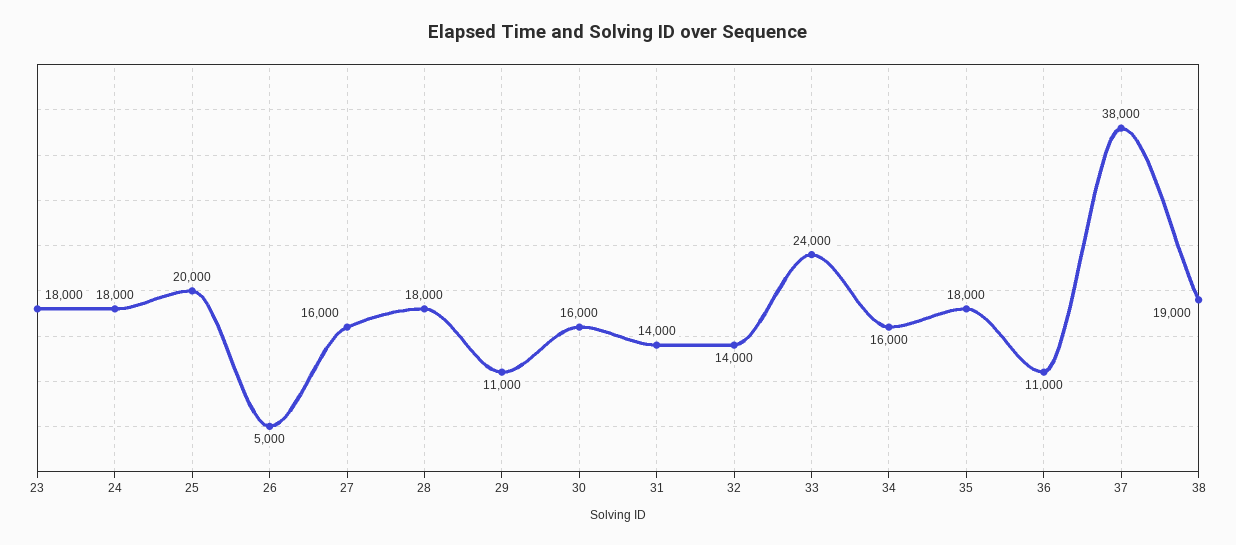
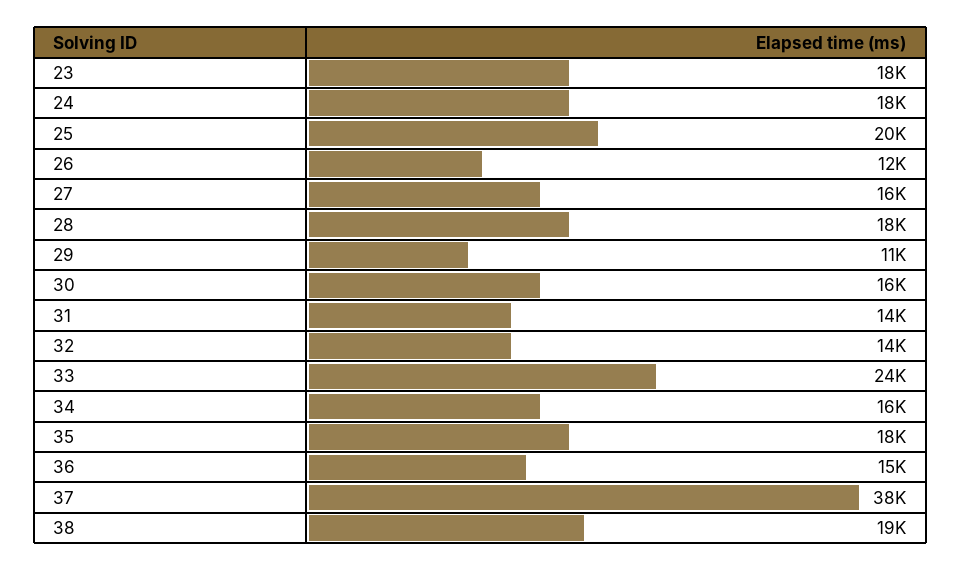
26: 5000 -> 12000
36: 11000 -> 15000

